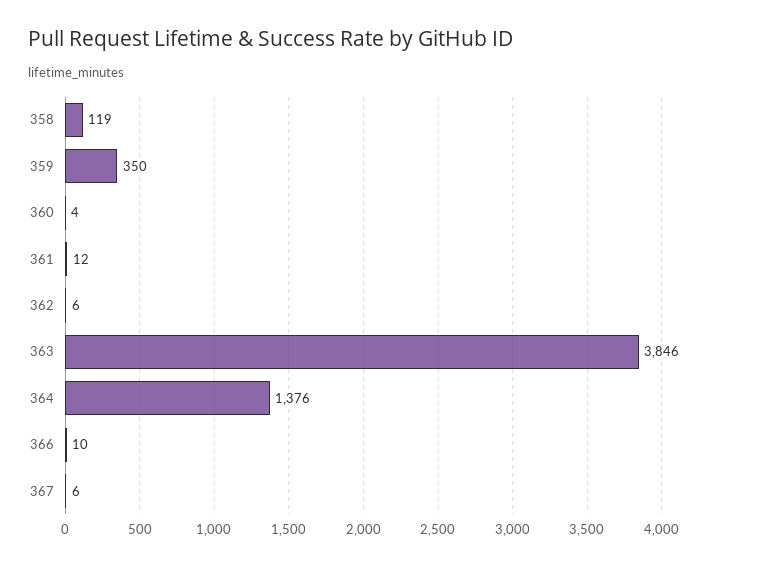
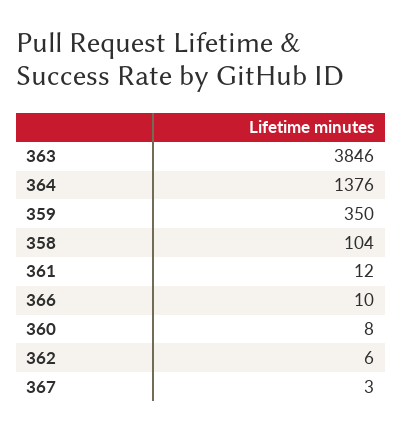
358: 119 -> 104
360: 4 -> 8
367: 6 -> 3

